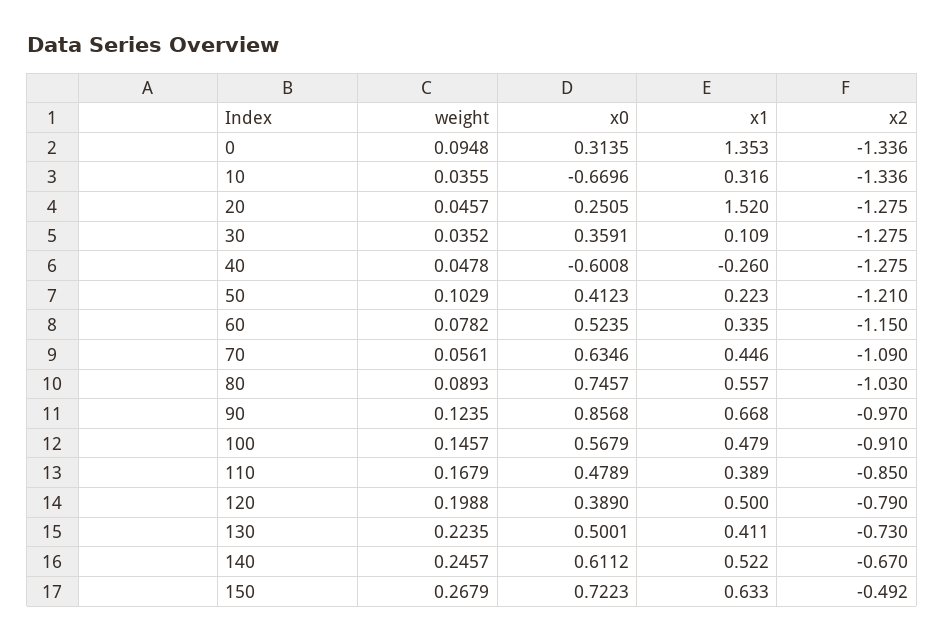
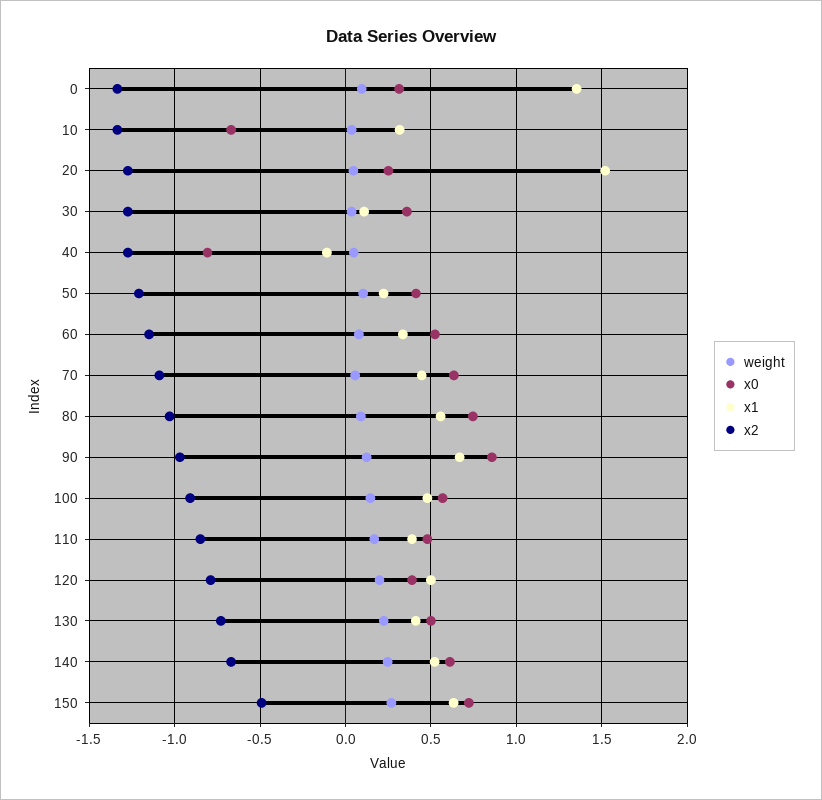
x0, 40: -0.6008 -> -0.8
x1, 40: -0.26 -> -0.1

